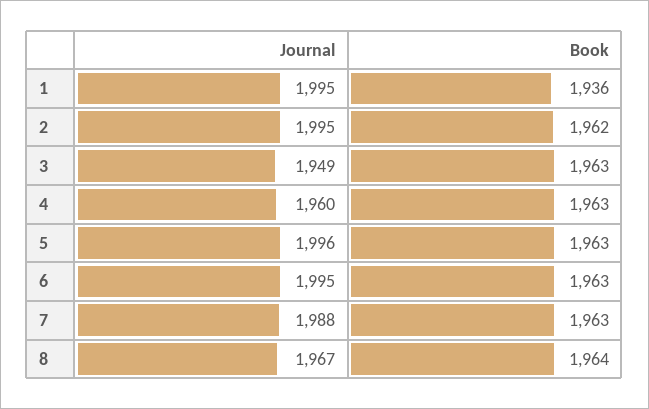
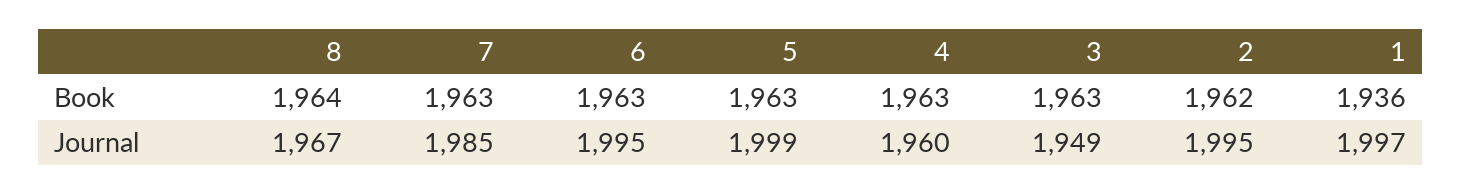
Journal, 1: 1995 -> 1997
Journal, 5: 1996 -> 1999
Journal, 7: 1988 -> 1985

